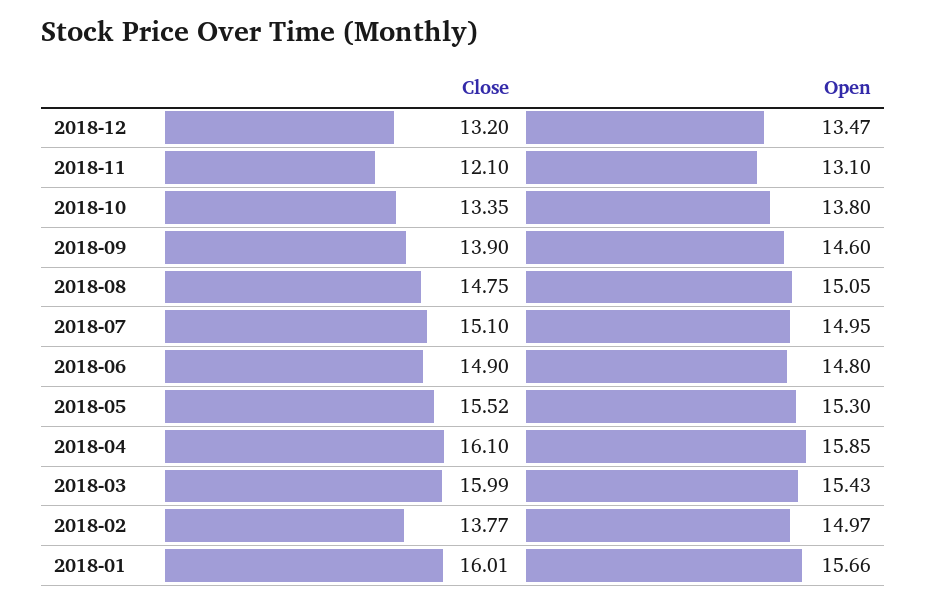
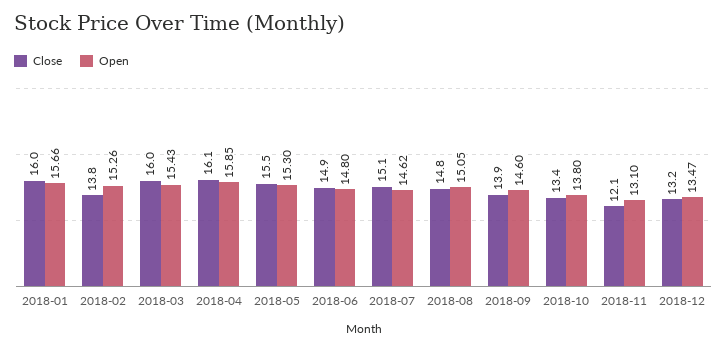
Open, 2018-07: 14.95 -> 14.62
Open, 2018-02: 14.97 -> 15.26

